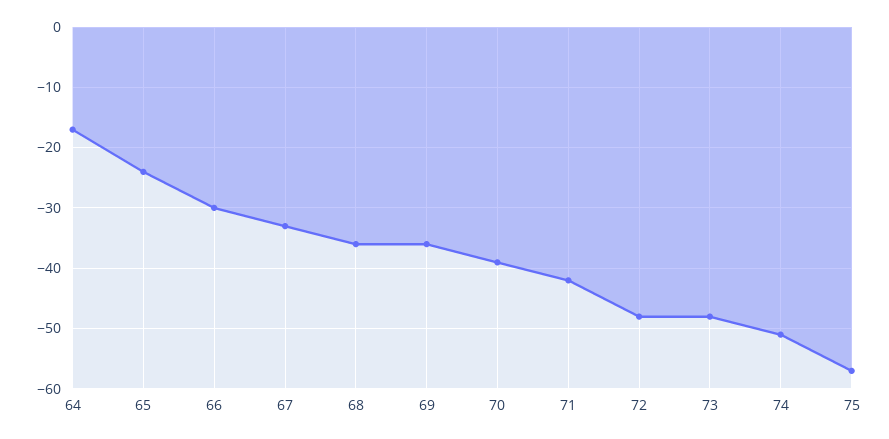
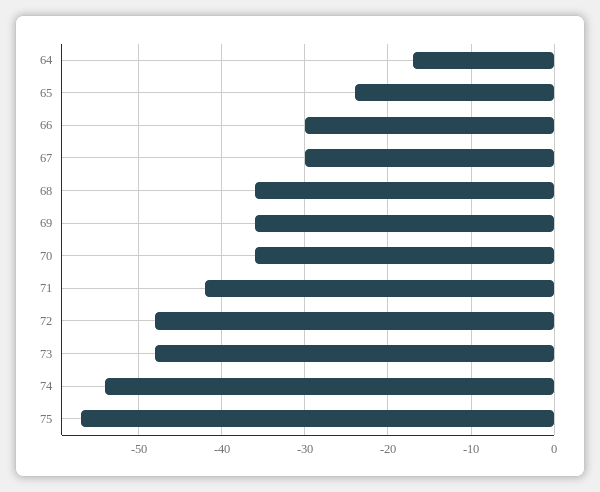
67: -33 -> -30
70: -39 -> -36
74: -51 -> -54

